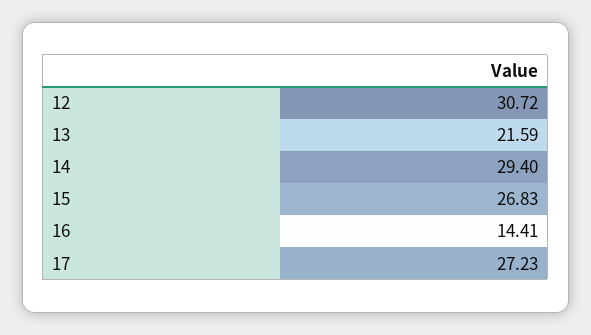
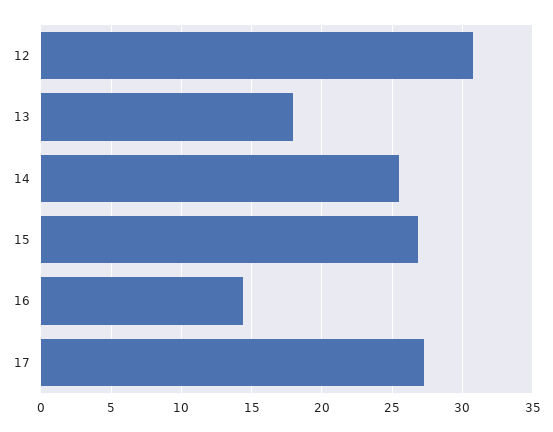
13: 21.59 -> 18
14: 29.4 -> 25.5

